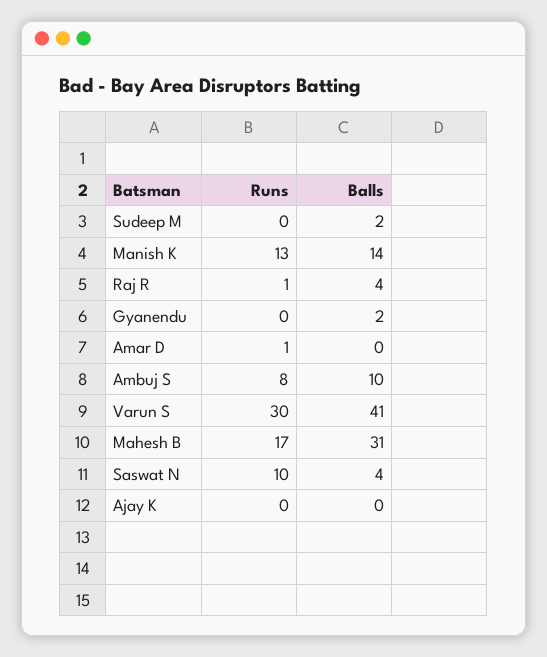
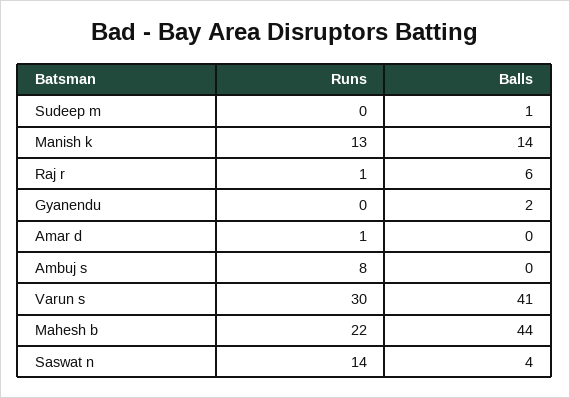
Balls, Sudeep M: 2 -> 1
Balls, Raj R: 4 -> 6
Balls, Ambuj S: 10 -> 0
Runs, Mahesh B: 17 -> 22
Balls, Mahesh B: 31 -> 44
Runs, Saswat N: 10 -> 14
Runs, Ajay K: 0 -> none
Balls, Ajay K: 0 -> none

